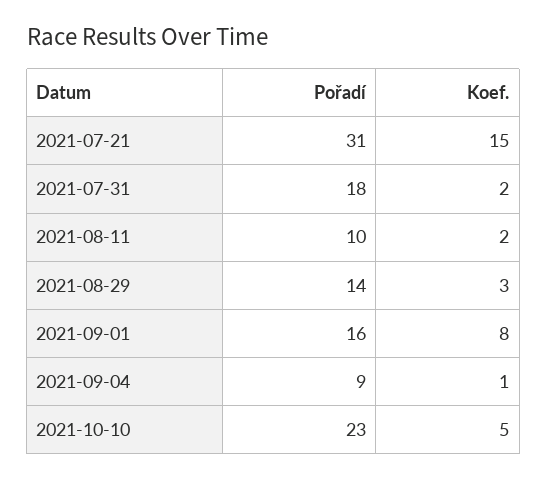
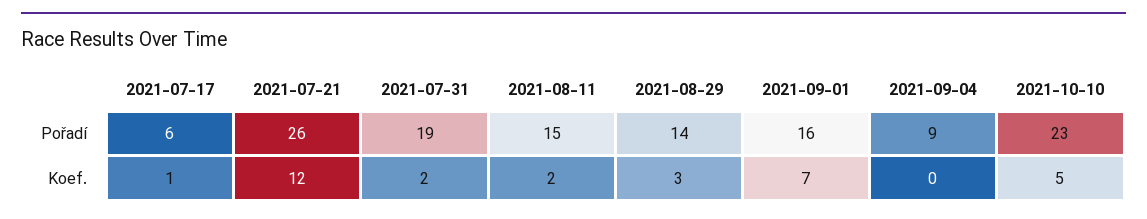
Pořadí, 2021-07-21: 31 -> 26
Koef., 2021-07-21: 15 -> 12
Pořadí, 2021-07-31: 18 -> 19
Pořadí, 2021-08-11: 10 -> 15
Koef., 2021-09-01: 8 -> 7
Koef., 2021-09-04: 1 -> 0
Pořadí, 2021-07-17: none -> 6
Koef., 2021-07-17: none -> 1

